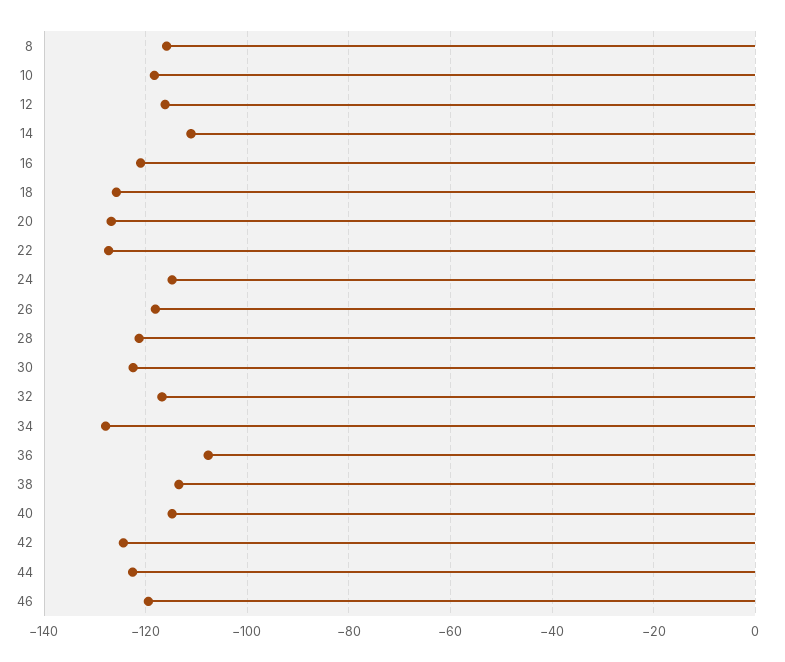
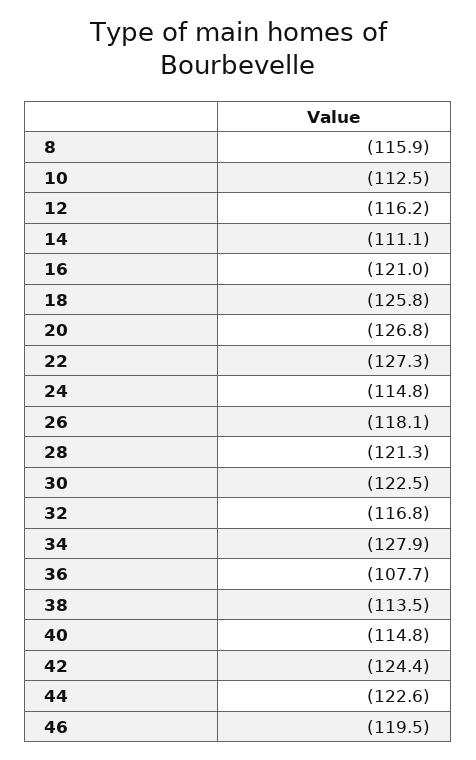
10: -118 -> -112.5

